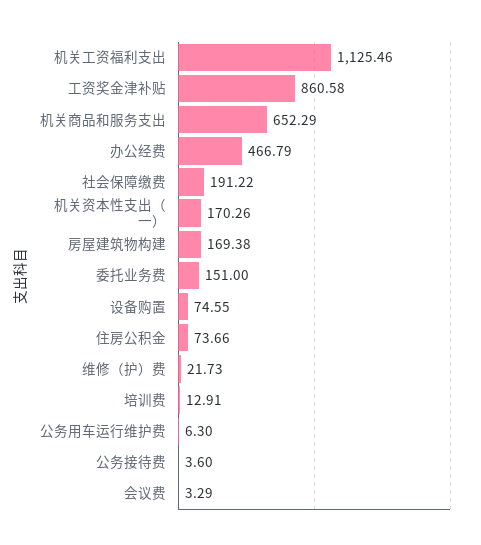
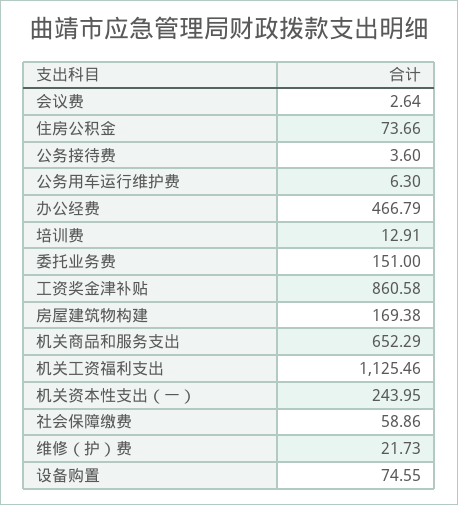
社会保障缴费: 191.22 -> 58.86
机关资本性支出（一）: 170.26 -> 243.95
会议费: 3.29 -> 2.64

